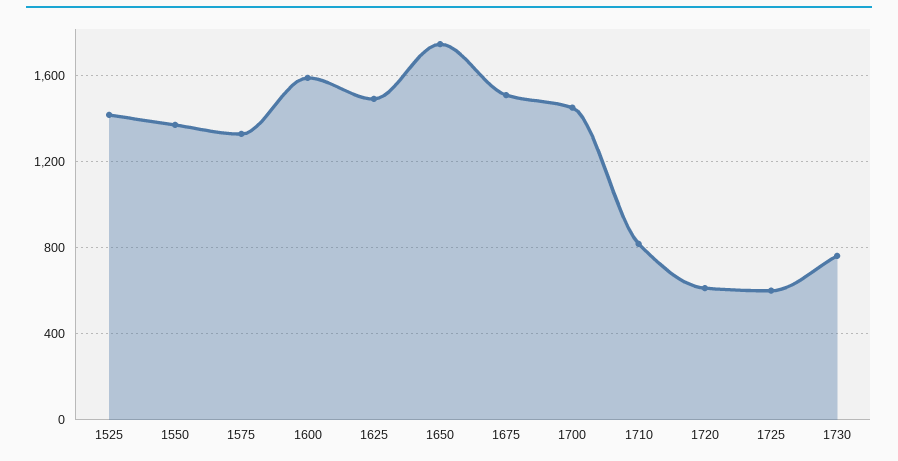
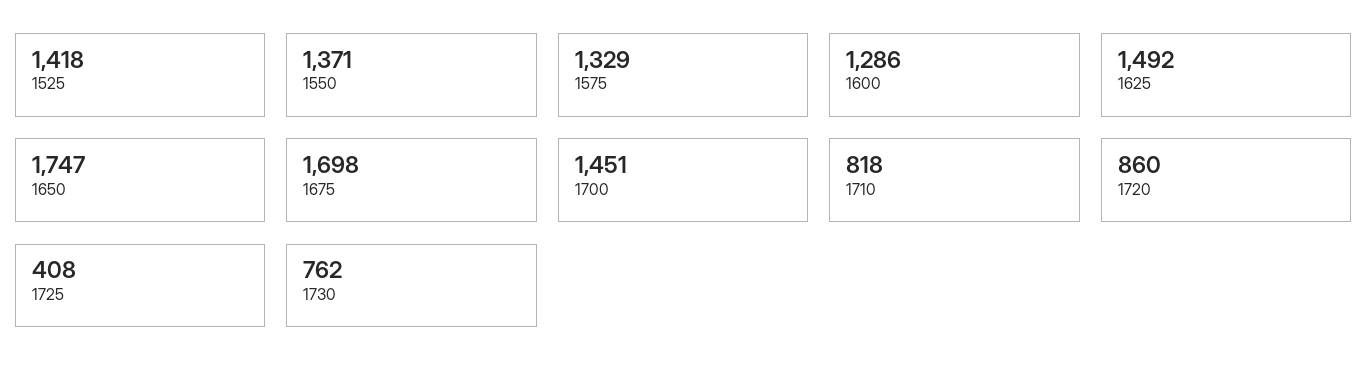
1600: 1600 -> 1286
1675: 1500 -> 1698
1720: 600 -> 860
1725: 600 -> 408

